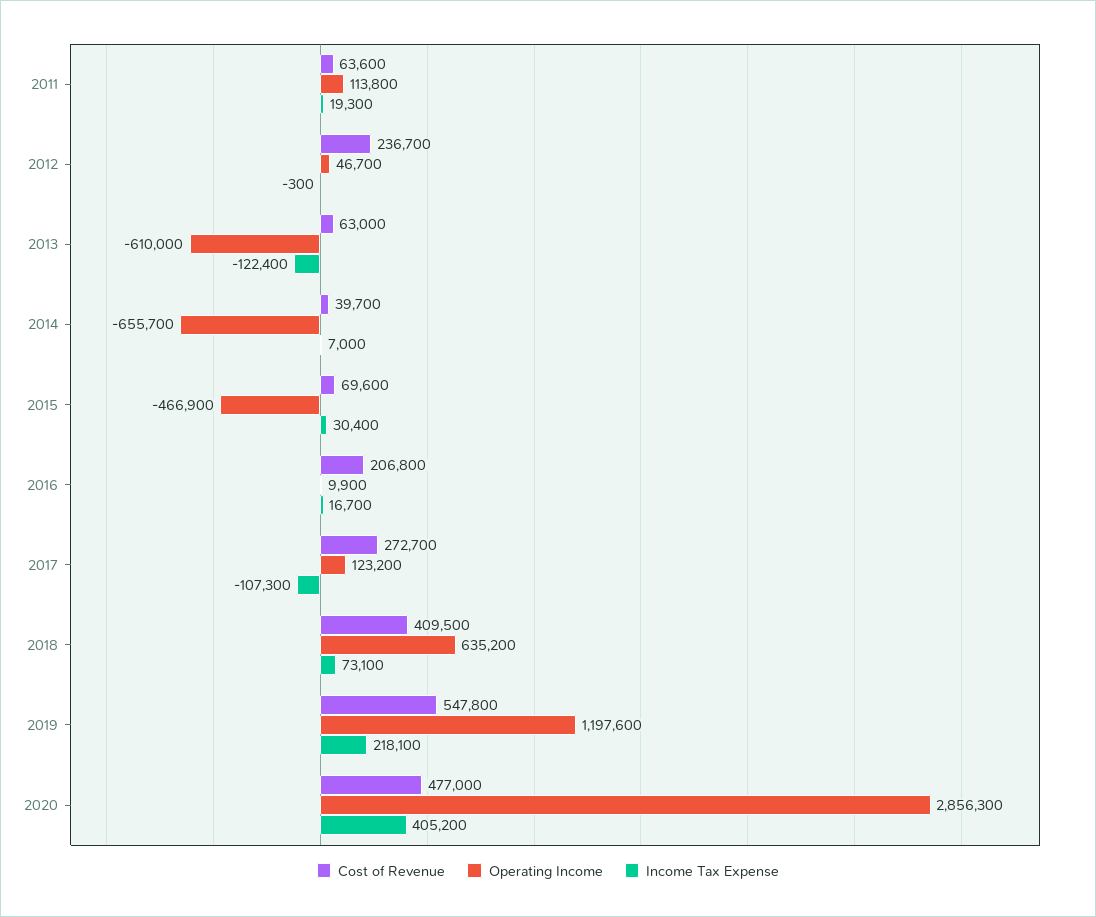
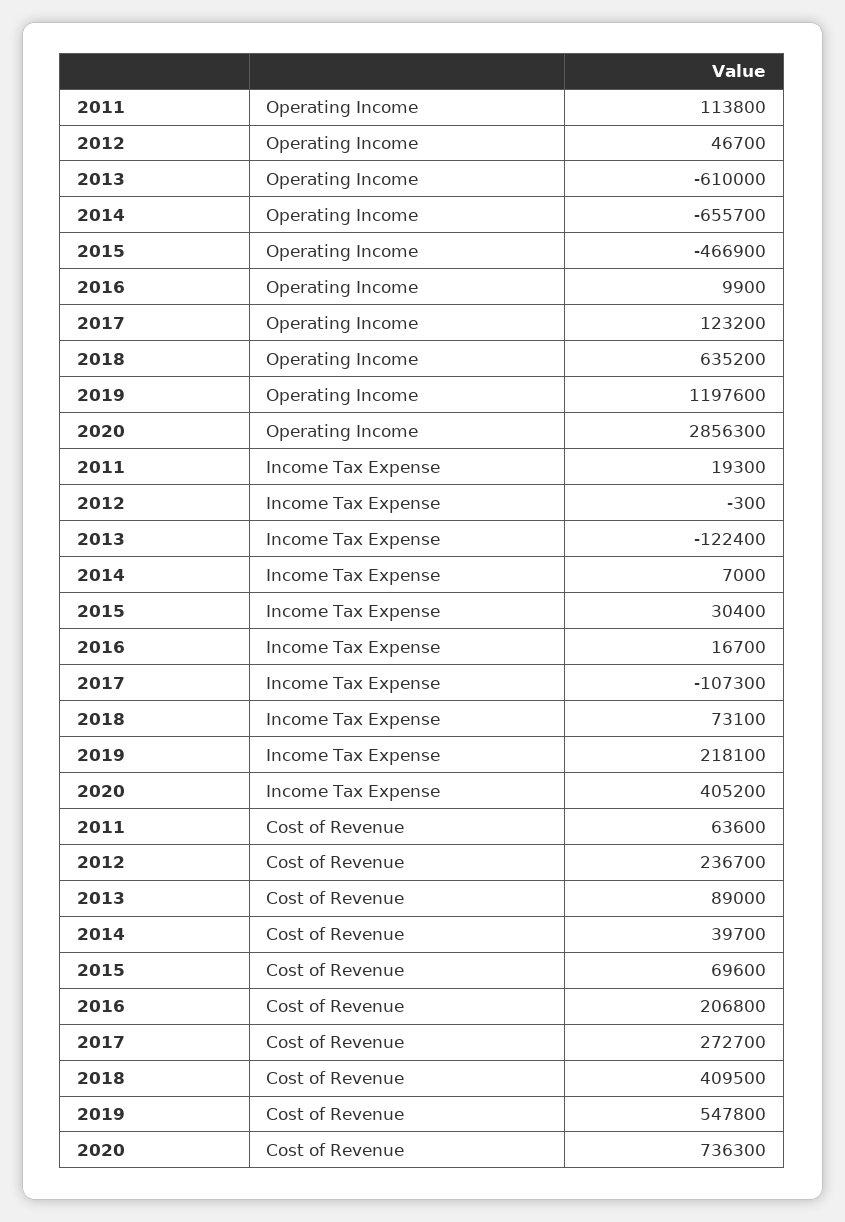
Cost of Revenue, 2013: 63000 -> 89000
Cost of Revenue, 2020: 477000 -> 736300

